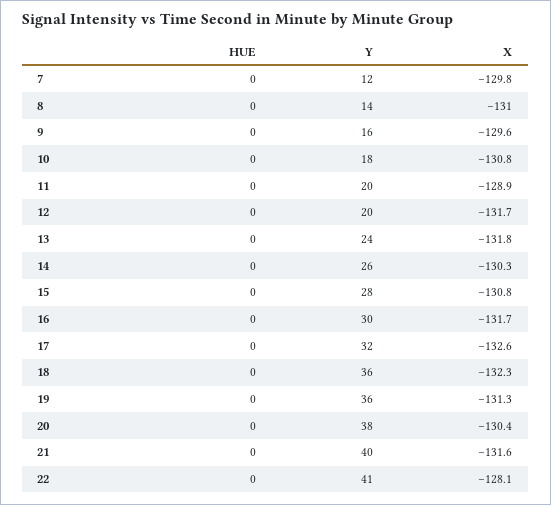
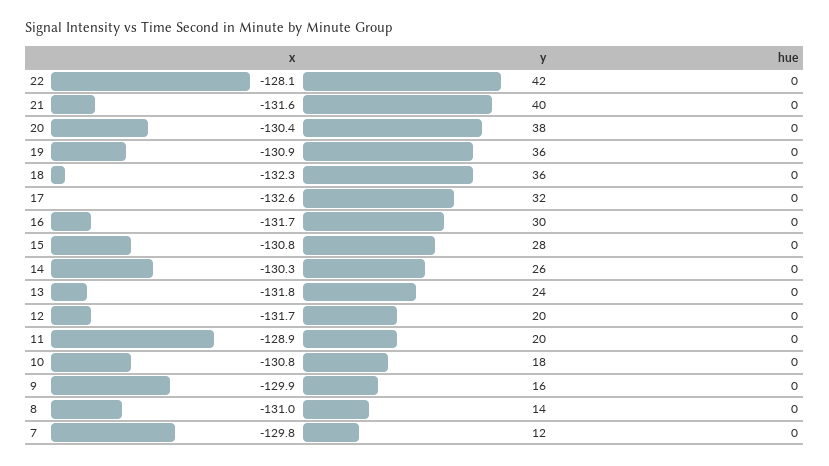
X, 9: -129.6 -> -129.9
X, 19: -131.3 -> -130.9
Y, 22: 41 -> 42

